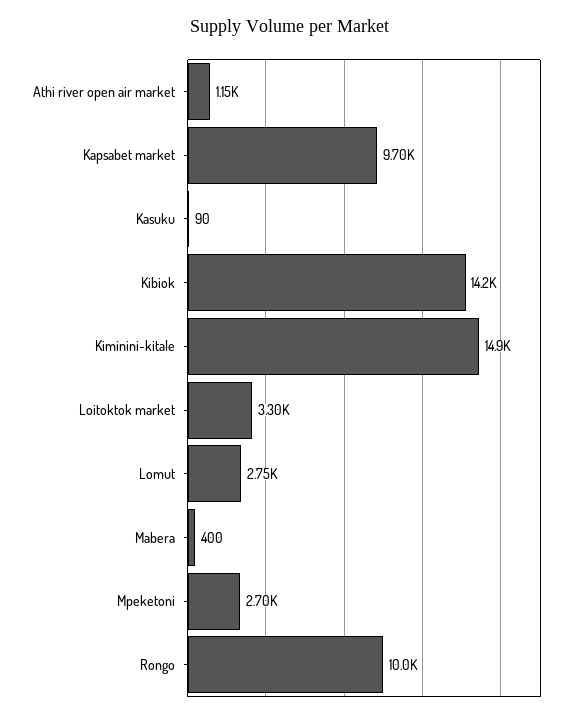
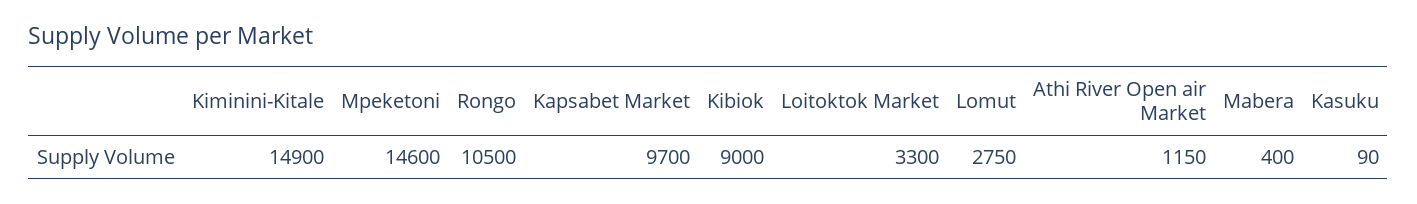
Kibiok: 14200 -> 9000
Mpeketoni: 2700 -> 14600
Rongo: 10000 -> 10500

